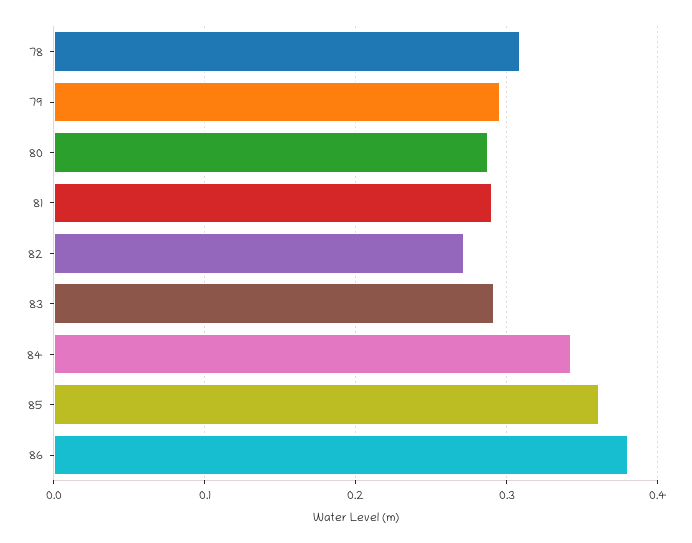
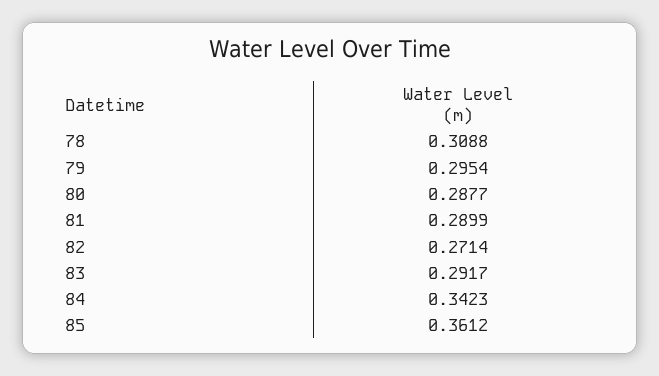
86: 0.38 -> none

